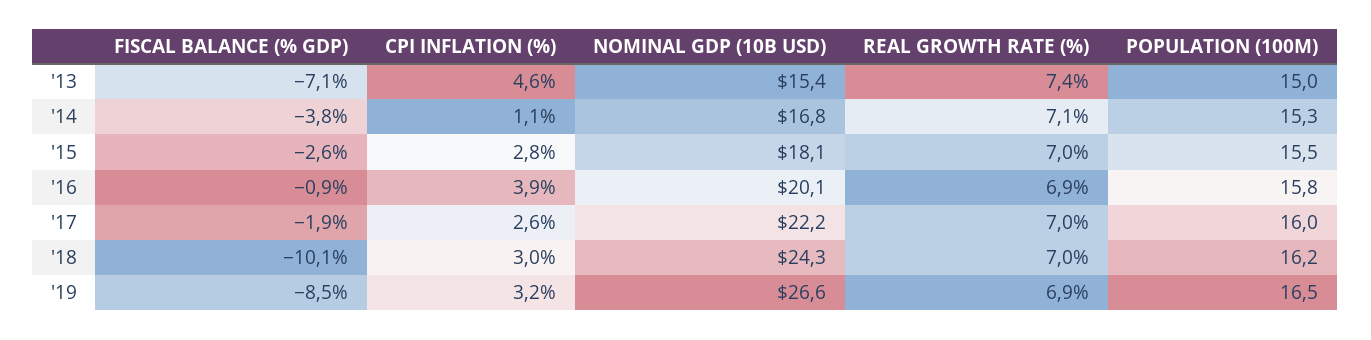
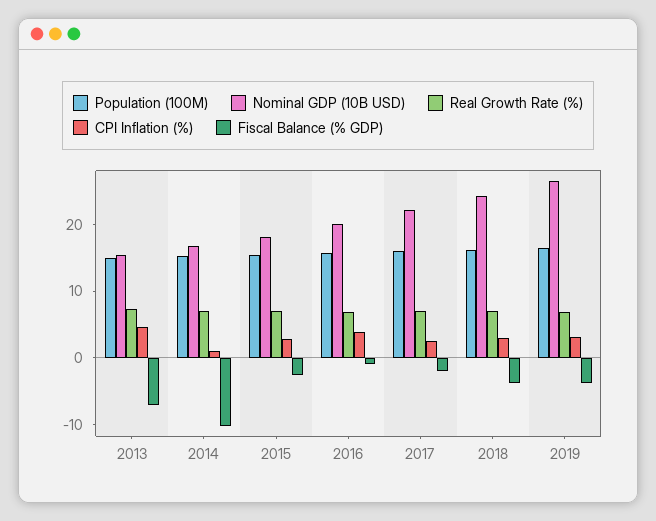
FISCAL BALANCE (% GDP), '14: -3.8 -> -10
FISCAL BALANCE (% GDP), '18: -10.1 -> -4
FISCAL BALANCE (% GDP), '19: -8.5 -> -4

